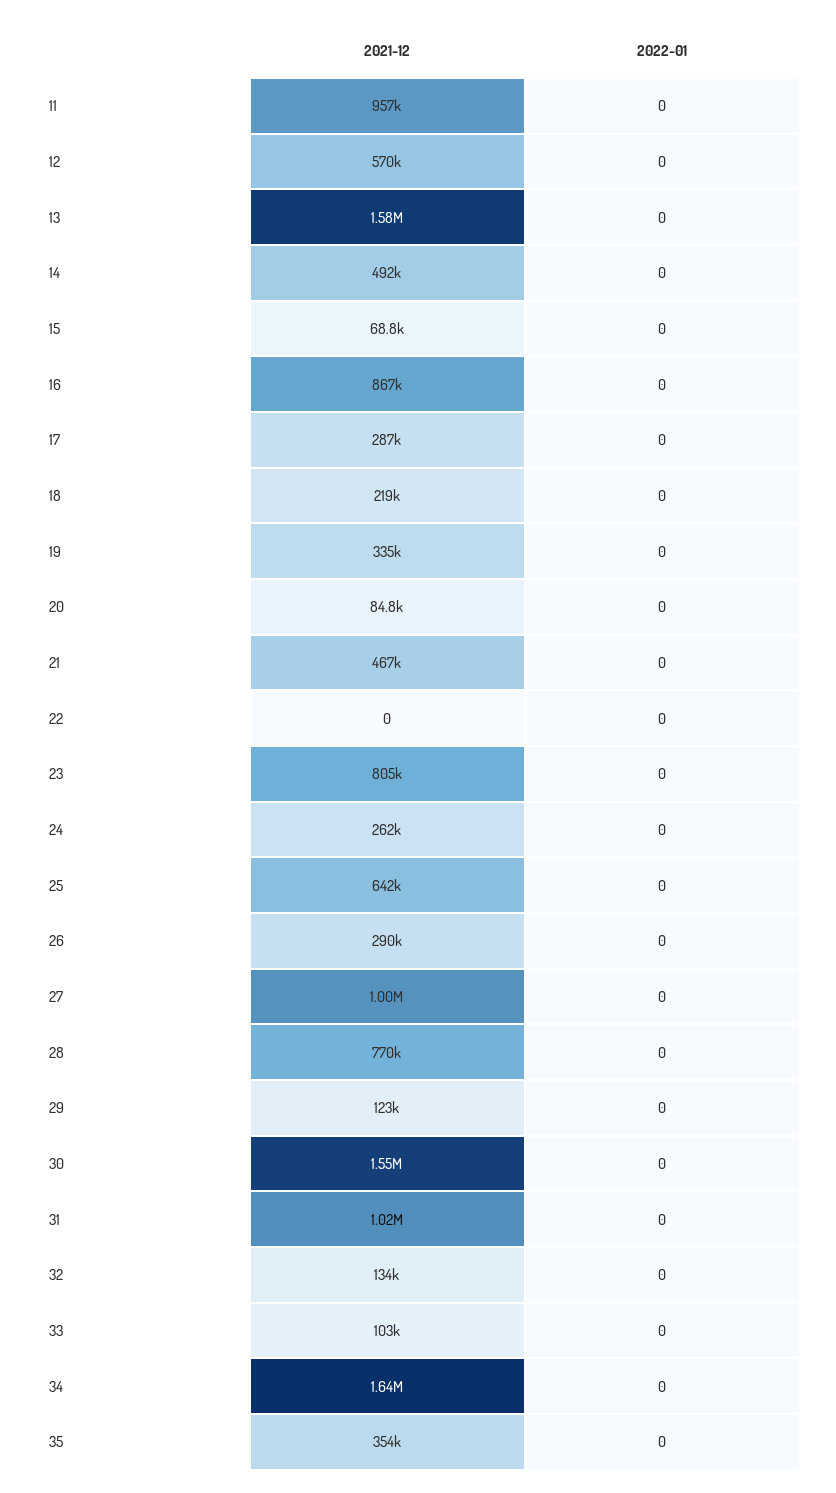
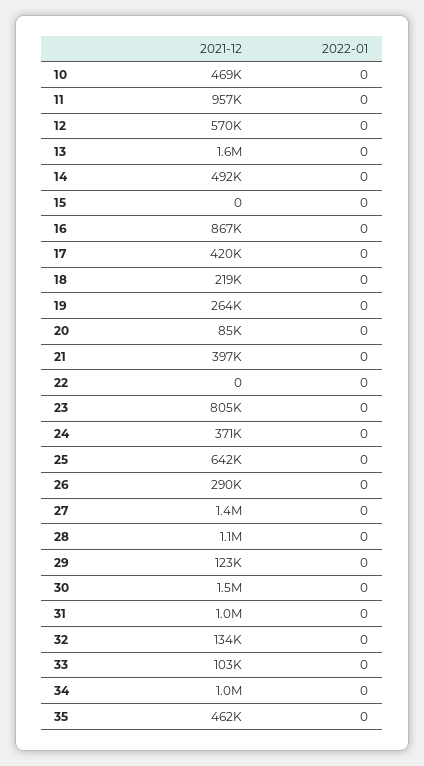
2021-12, 15: 68800 -> 0
2021-12, 17: 287000 -> 420000
2021-12, 19: 335000 -> 264000
2021-12, 21: 467000 -> 397000
2021-12, 24: 262000 -> 371000
2021-12, 27: 1000000 -> 1400000
2021-12, 28: 770000 -> 1100000
2021-12, 34: 1640000 -> 1000000
2021-12, 35: 354000 -> 462000
2021-12, 10: none -> 469000
2022-01, 10: none -> 0

